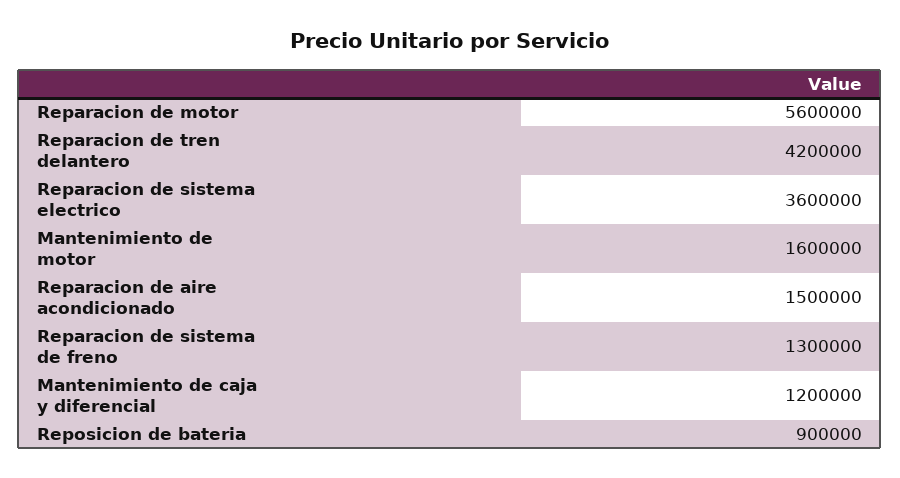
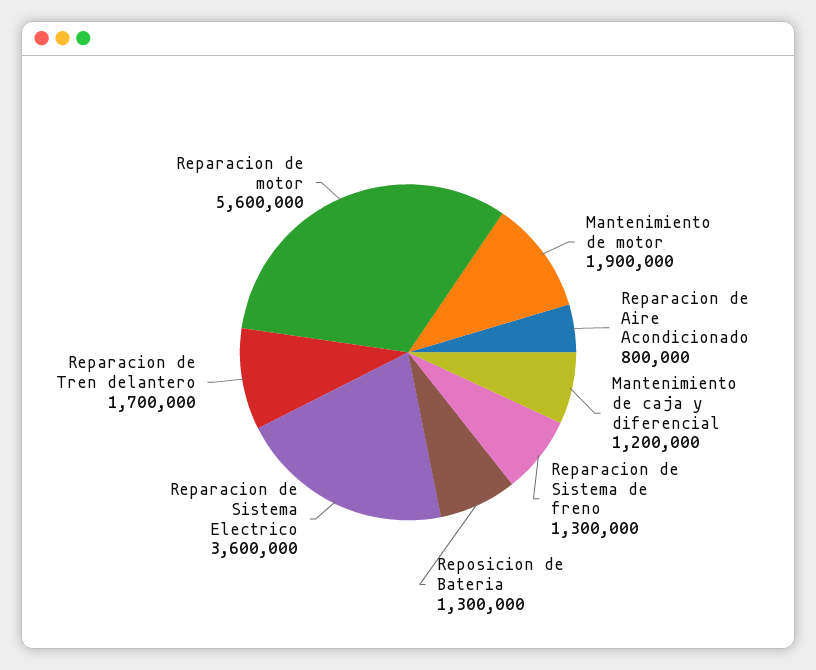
Reparacion de tren delantero: 4200000 -> 1700000
Mantenimiento de motor: 1600000 -> 1900000
Reparacion de aire acondicionado: 1500000 -> 800000
Reposicion de bateria: 900000 -> 1300000

